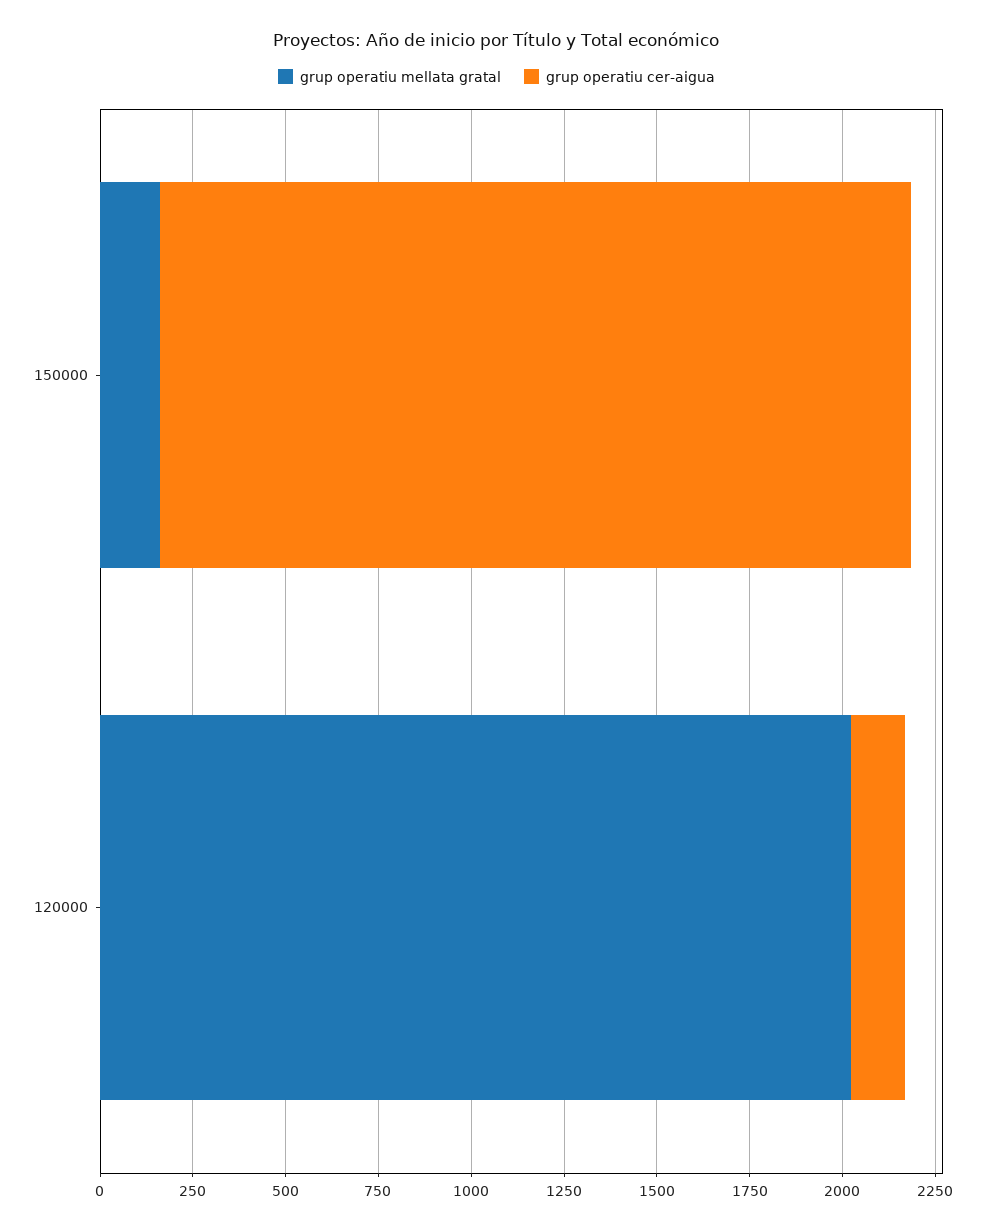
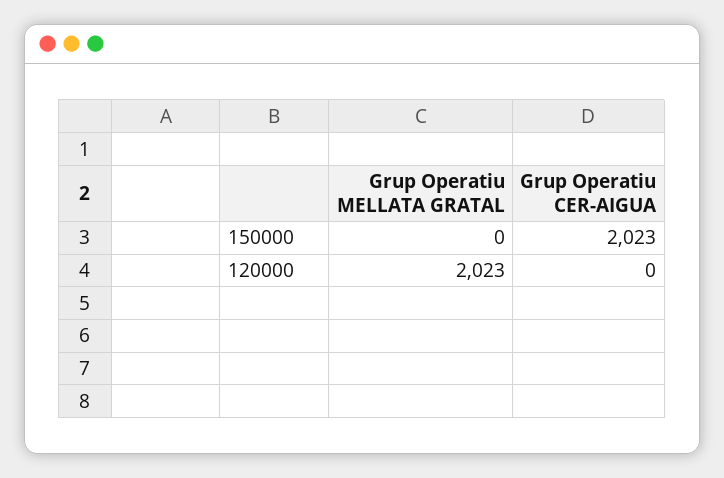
grup operatiu mellata gratal, 150000: 150 -> 0
grup operatiu cer-aigua, 120000: 150 -> 0

